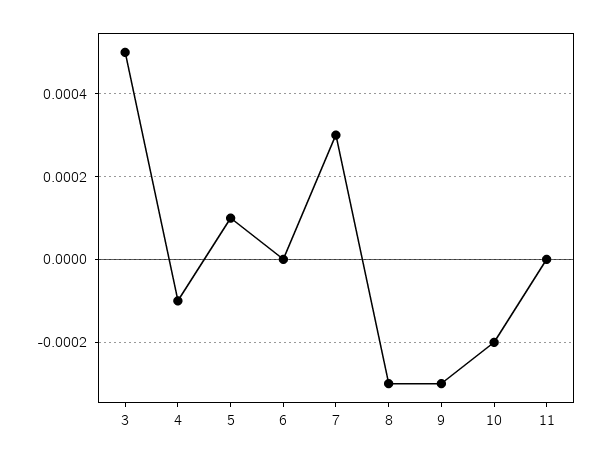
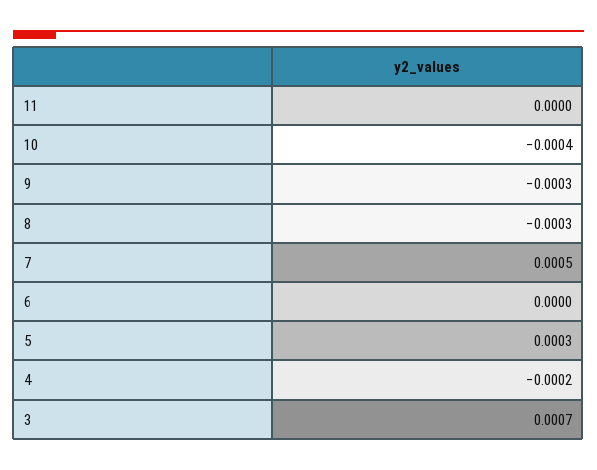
3: 0.0005 -> 0.0007
4: -0.0001 -> -0.0002
5: 0.0001 -> 0.0003
7: 0.0003 -> 0.0005
10: -0.0002 -> -0.0004

